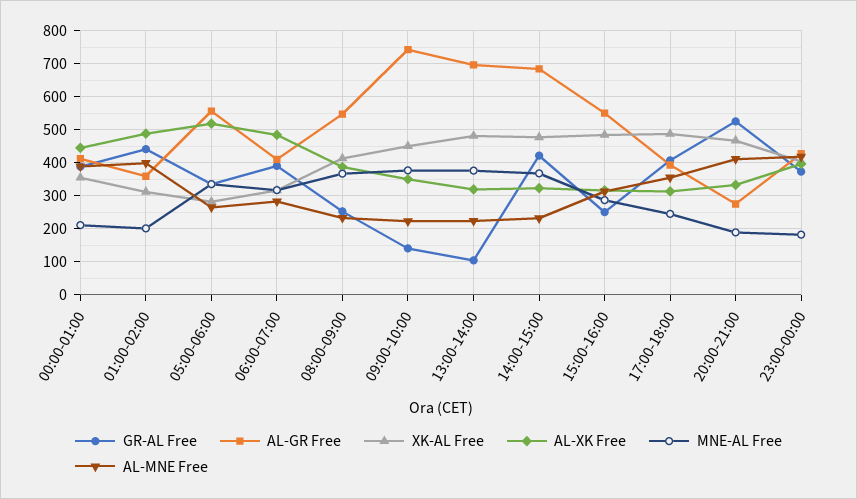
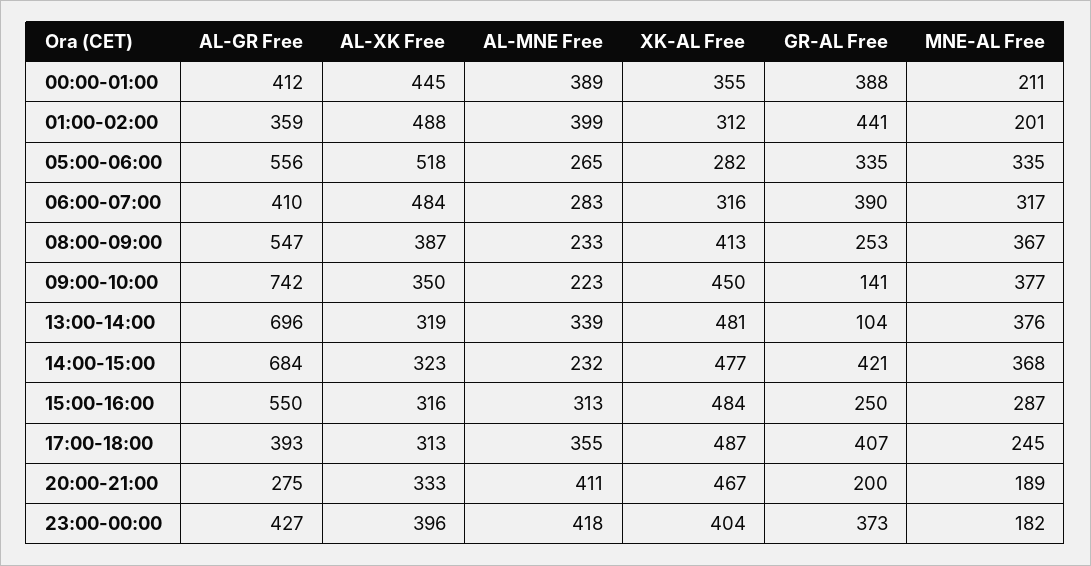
AL-MNE Free, 13:00-14:00: 220 -> 339
GR-AL Free, 20:00-21:00: 520 -> 200

